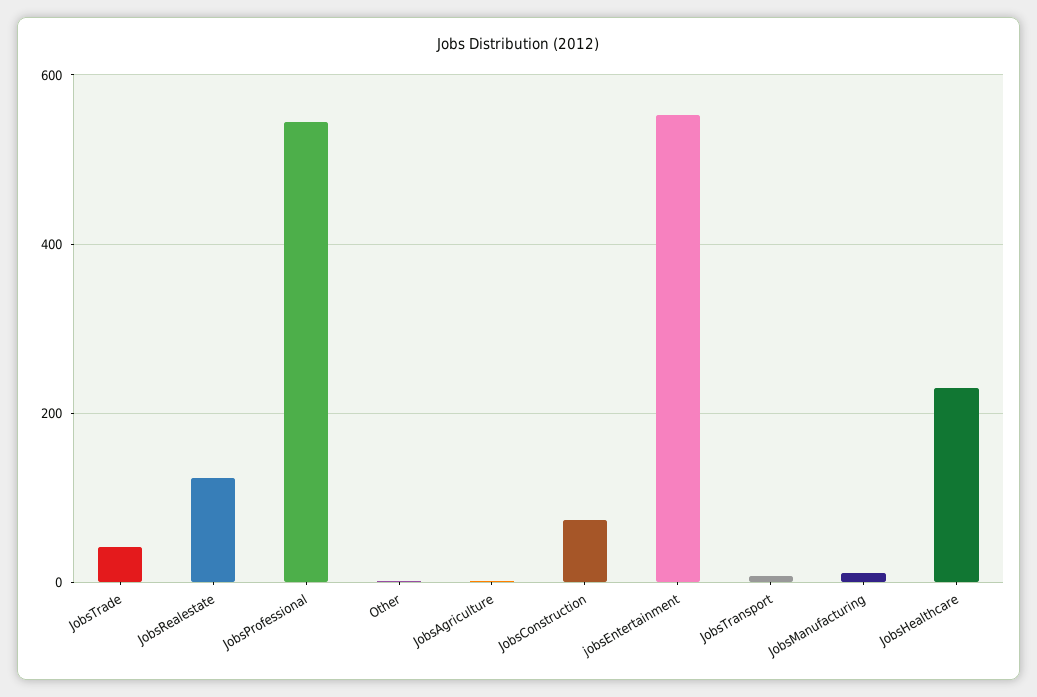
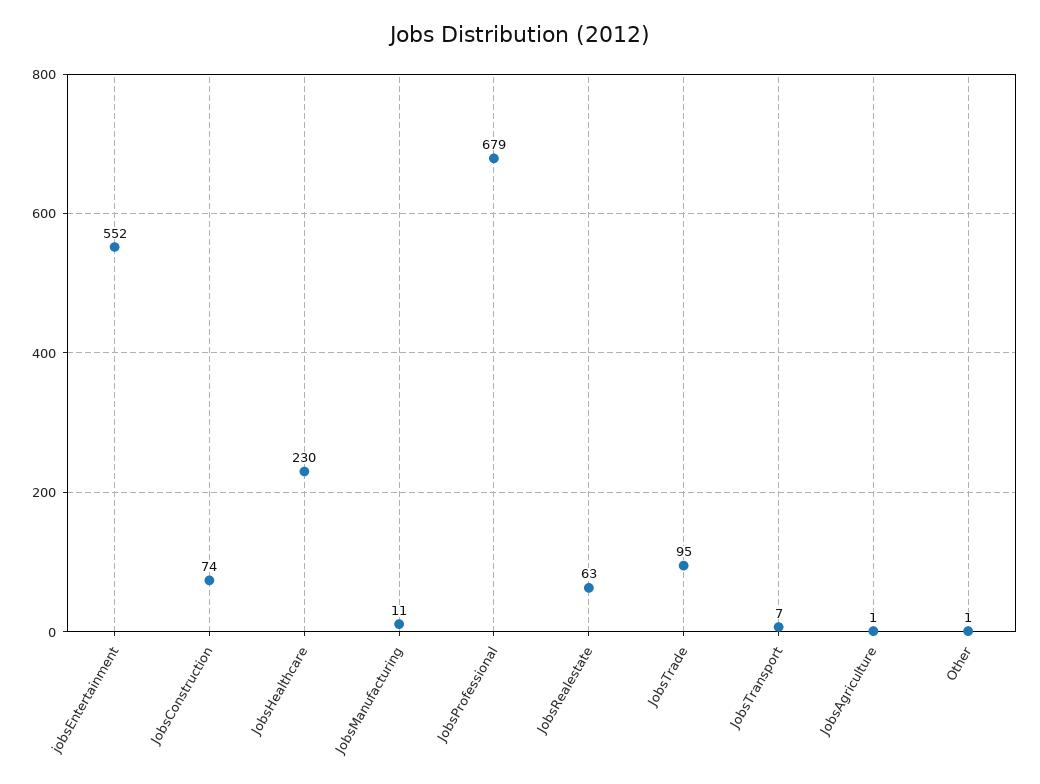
JobsTrade: 40 -> 95
JobsRealestate: 120 -> 63
JobsProfessional: 540 -> 679

